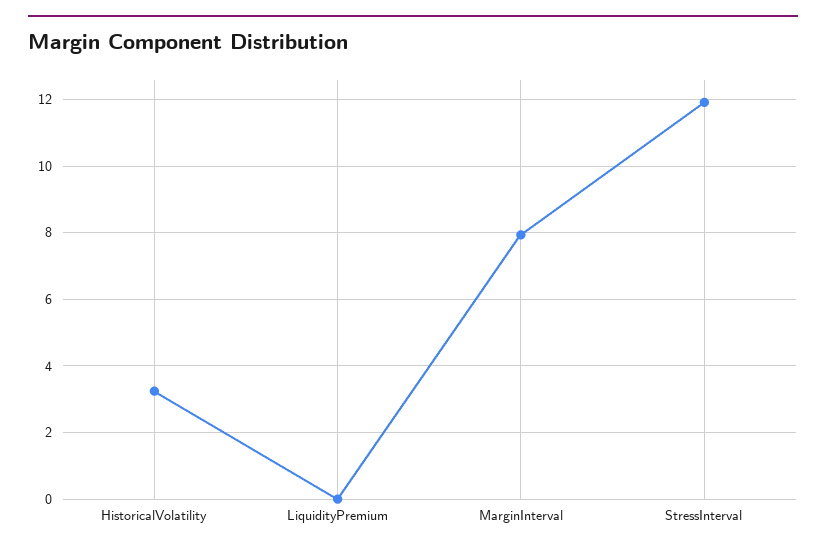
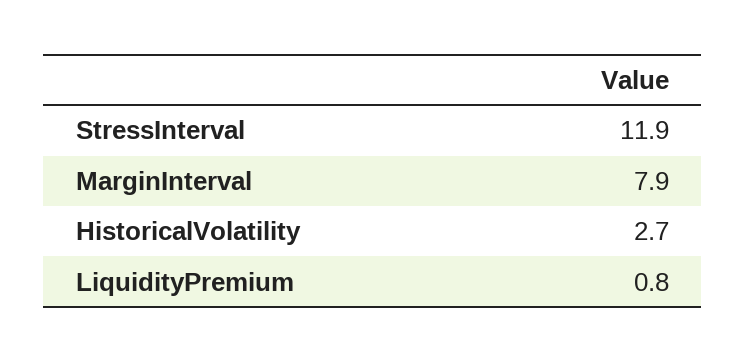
HistoricalVolatility: 3.2 -> 2.7
LiquidityPremium: 0 -> 0.8

